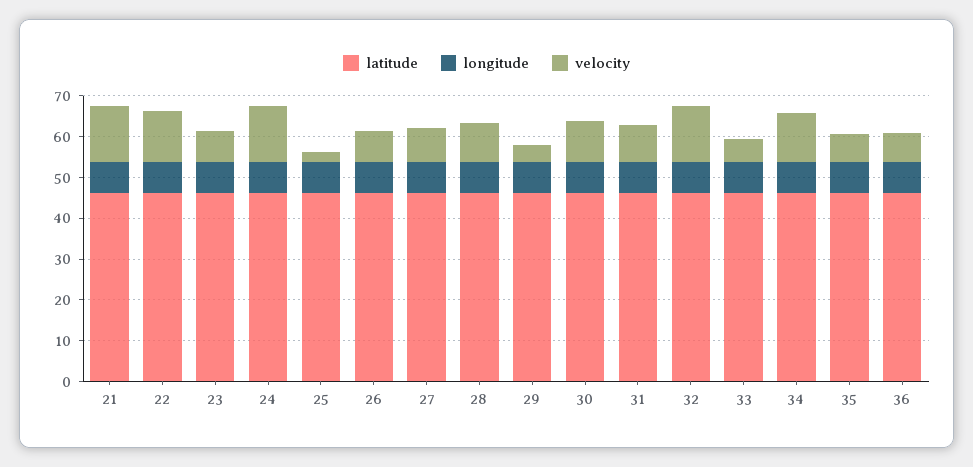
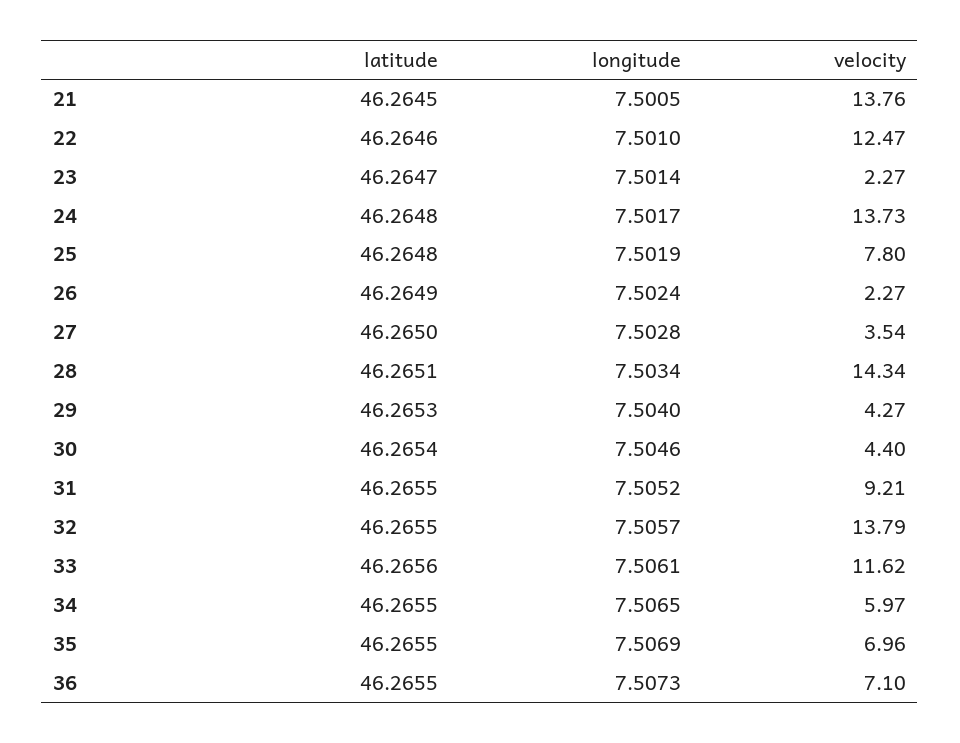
velocity, 23: 8 -> 2.27
velocity, 25: 2 -> 7.8
velocity, 26: 8 -> 2.27
velocity, 27: 8 -> 3.54
velocity, 28: 10 -> 14.34
velocity, 30: 10 -> 4.4
velocity, 33: 6 -> 11.62
velocity, 34: 12 -> 5.97

